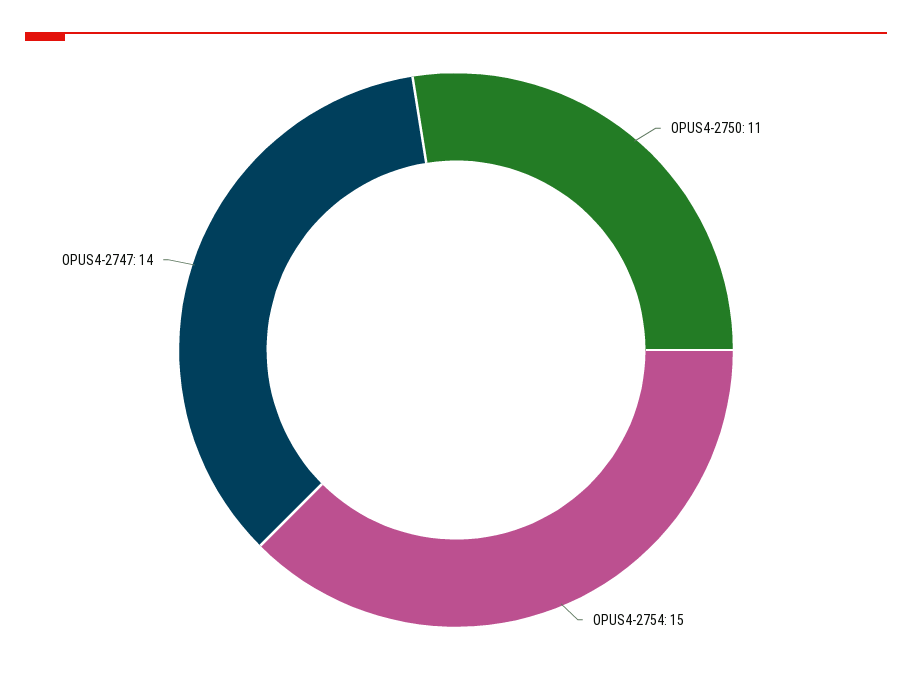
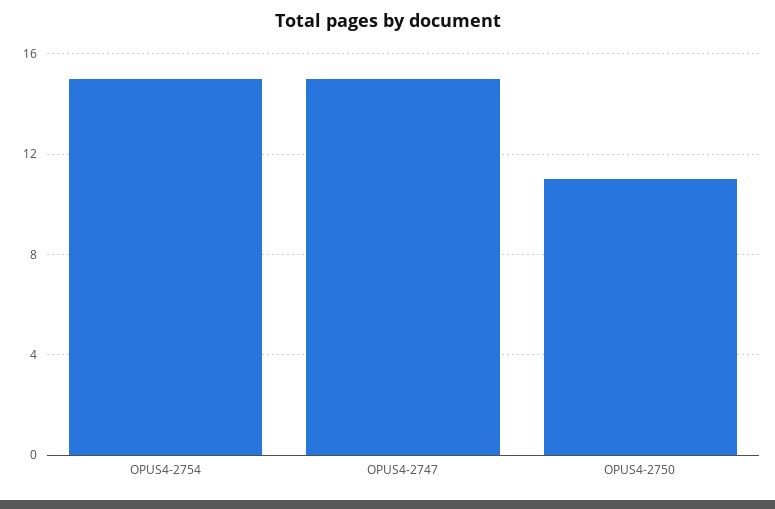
OPUS4-2747: 14 -> 15

